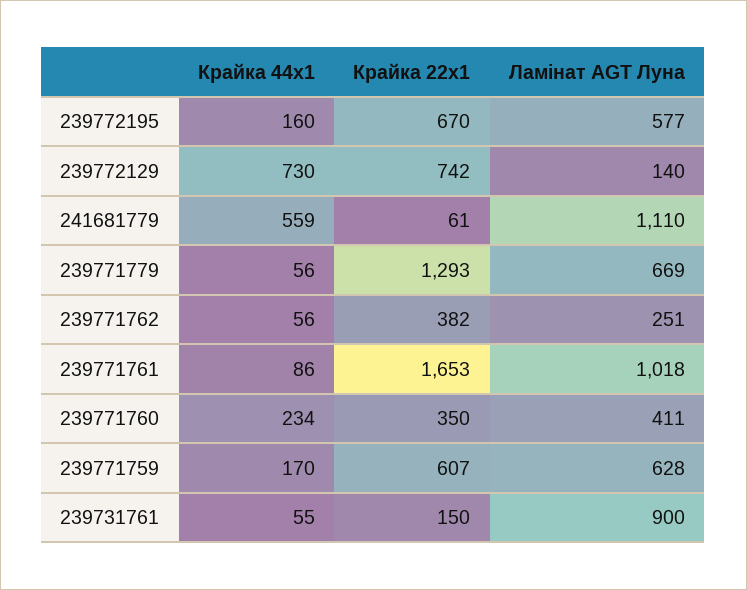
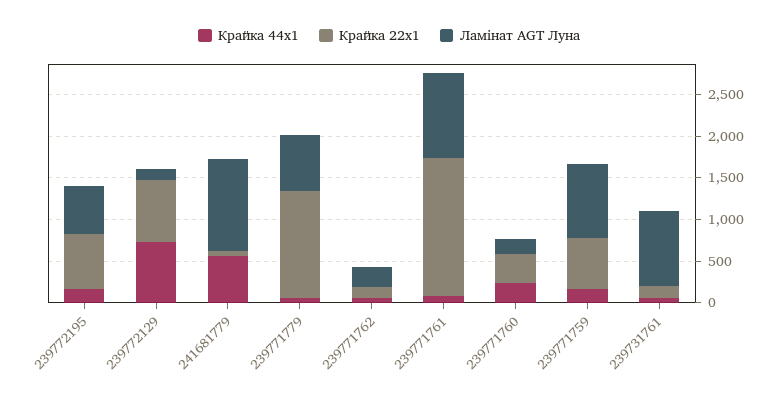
Крайка 22x1, 239771762: 382 -> 100
Ламінат AGT Луна, 239771760: 411 -> 200
Ламінат AGT Луна, 239771759: 628 -> 900

